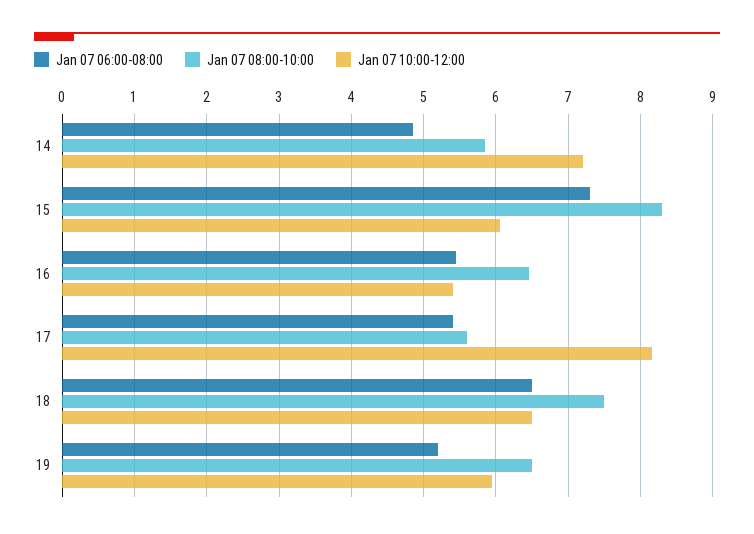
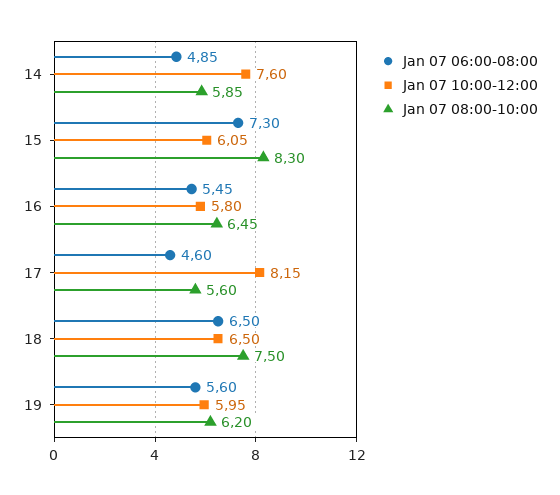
Jan 07 10:00-12:00, 14: 7.2 -> 7.6
Jan 07 10:00-12:00, 16: 5.4 -> 5.8
Jan 07 06:00-08:00, 17: 5.4 -> 4.6
Jan 07 06:00-08:00, 19: 5.2 -> 5.6
Jan 07 08:00-10:00, 19: 6.5 -> 6.2

